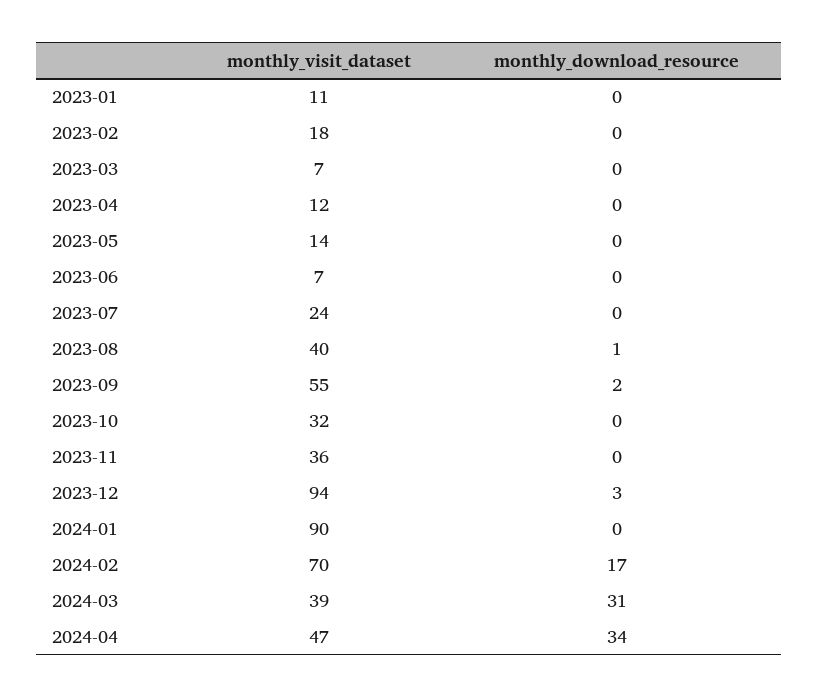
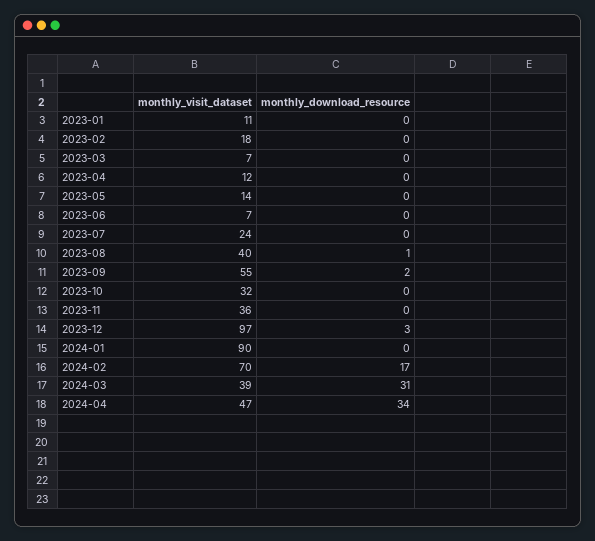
monthly_visit_dataset, 2023-12: 94 -> 97

